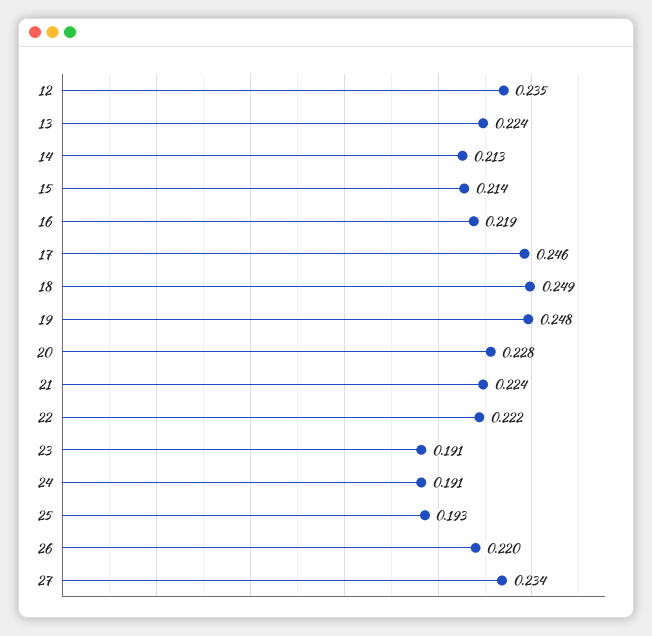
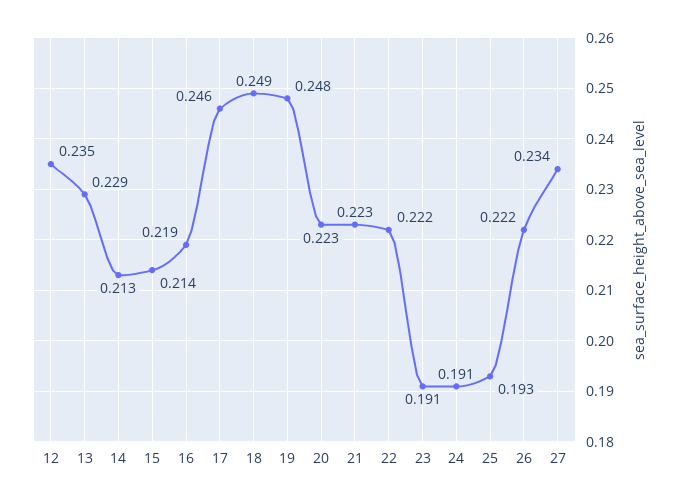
13: 0.224 -> 0.229
20: 0.228 -> 0.223
21: 0.224 -> 0.223
26: 0.22 -> 0.222

